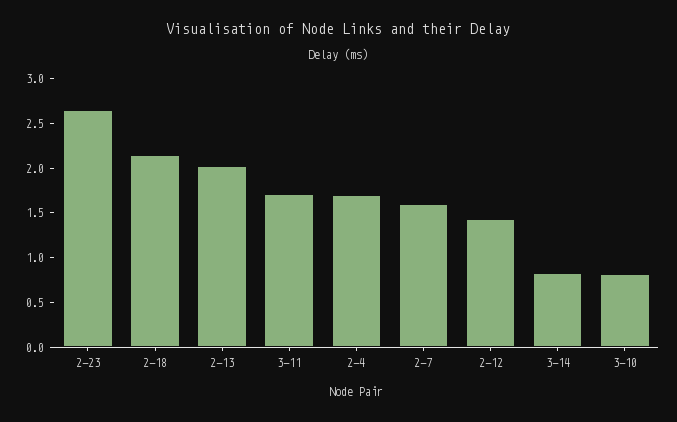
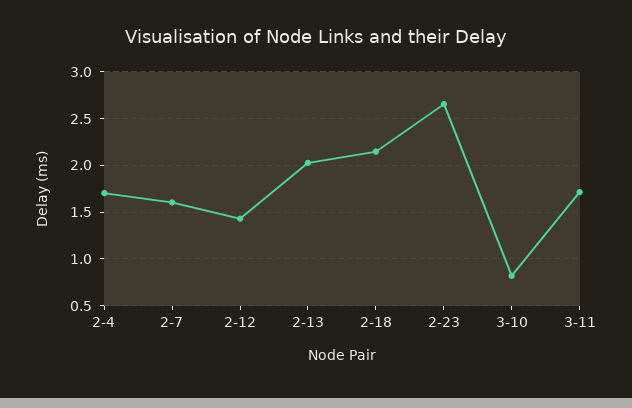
3-14: 0.8 -> none

